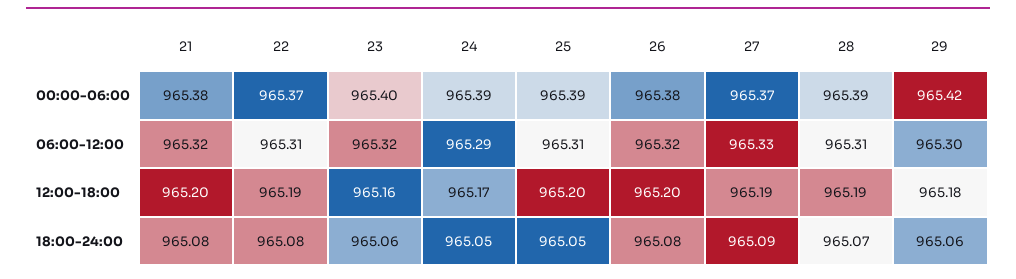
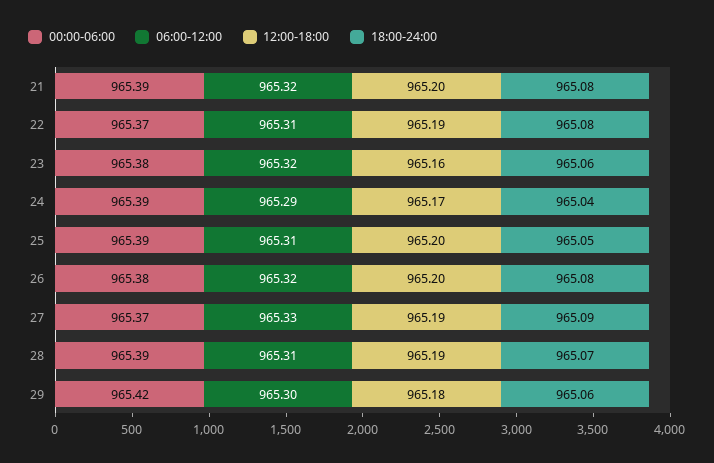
00:00-06:00, 21: 965.38 -> 965.39
00:00-06:00, 23: 965.4 -> 965.38
18:00-24:00, 24: 965.05 -> 965.04

